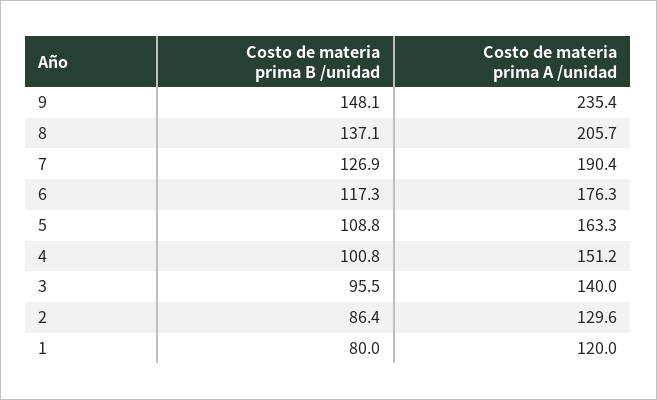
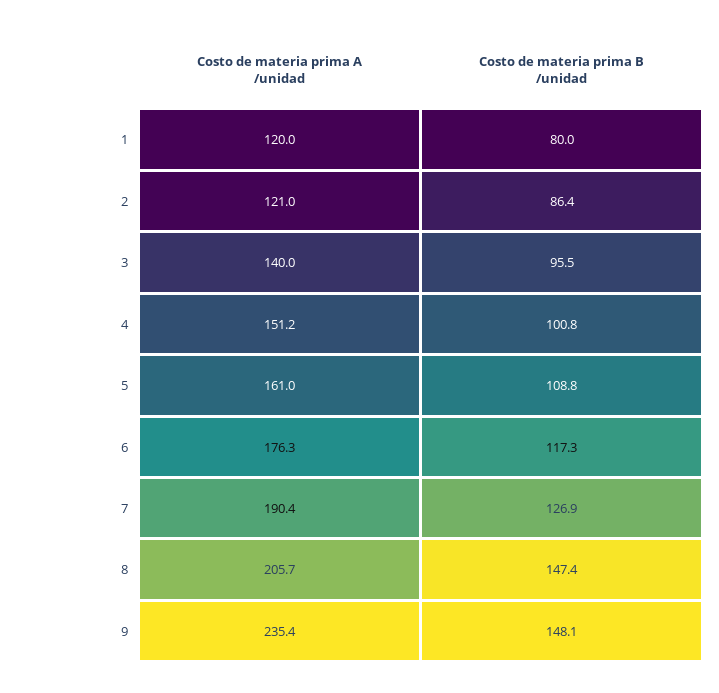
Costo de materia prima B /unidad, 8: 137.1 -> 147.4
Costo de materia prima A /unidad, 5: 163.3 -> 161
Costo de materia prima A /unidad, 2: 129.6 -> 121

